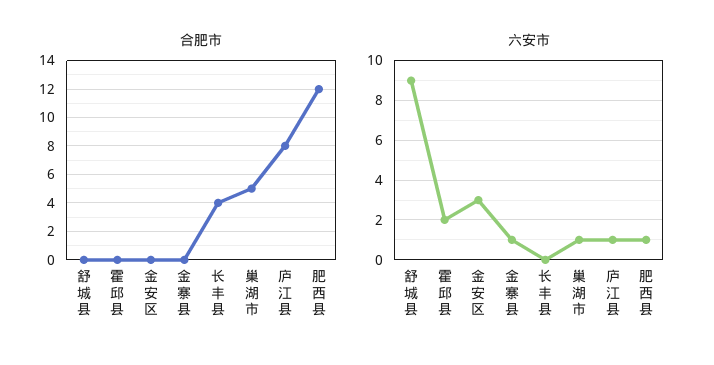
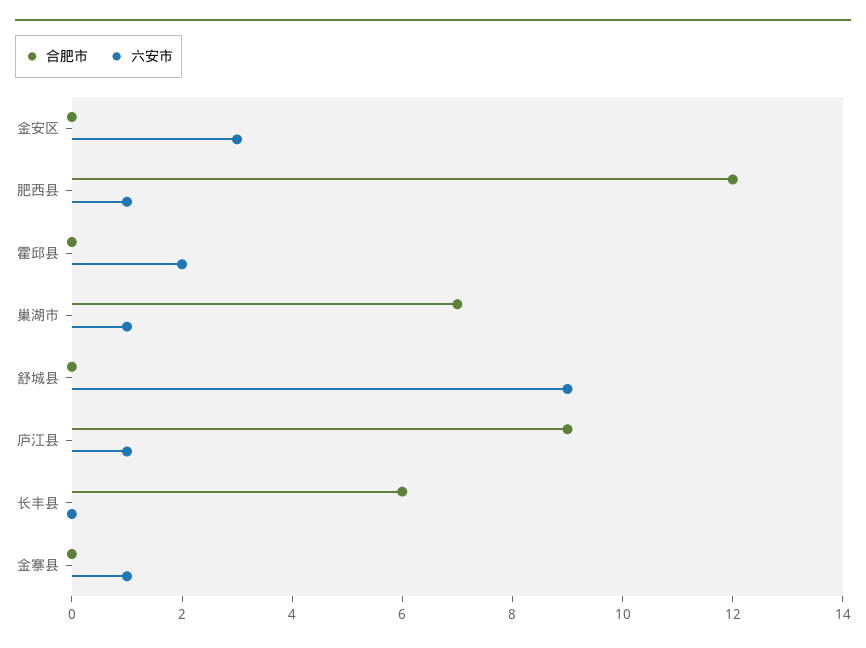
合肥市, 长丰县: 4 -> 6
合肥市, 巢湖市: 5 -> 7
合肥市, 庐江县: 8 -> 9

